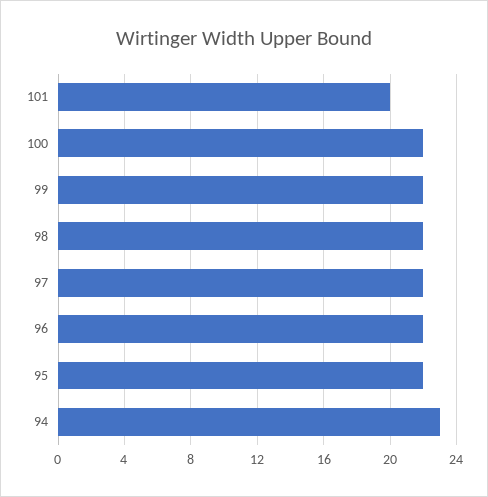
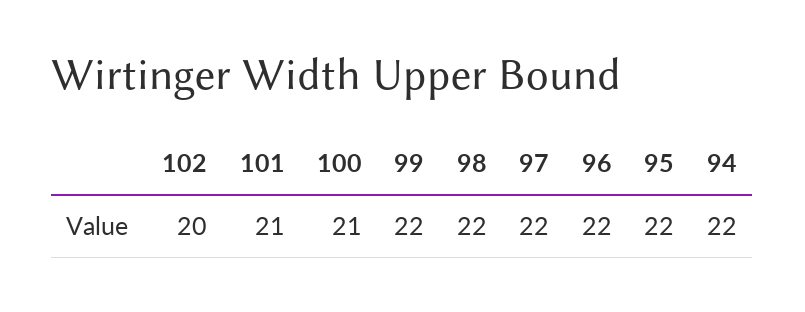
101: 20 -> 21
100: 22 -> 21
94: 23 -> 22
102: none -> 20

